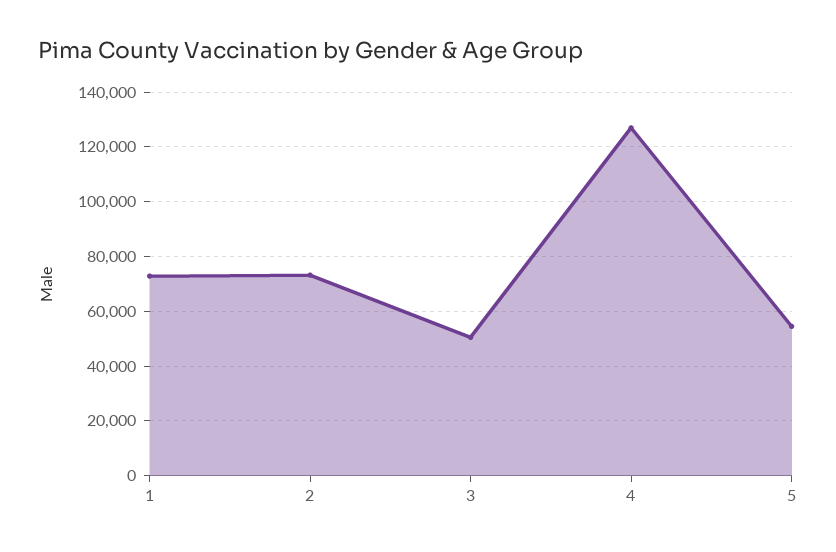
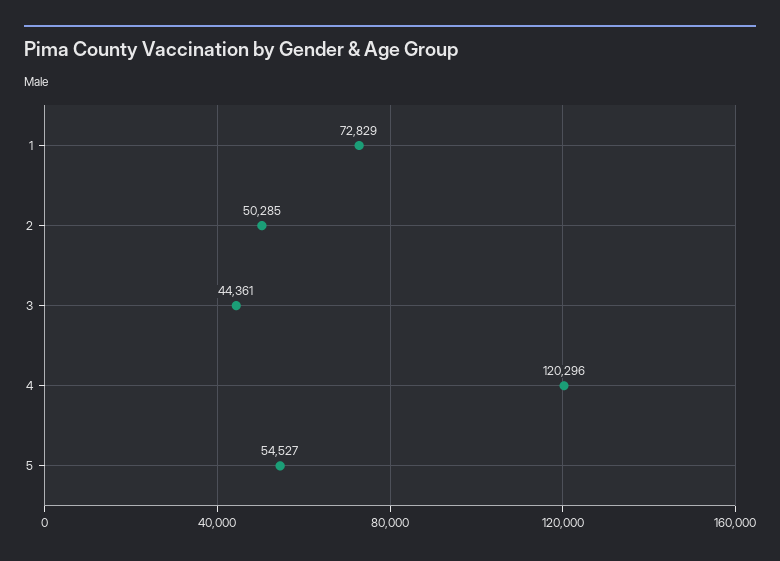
2: 72500 -> 50285
3: 50000 -> 44361
4: 127500 -> 120296

